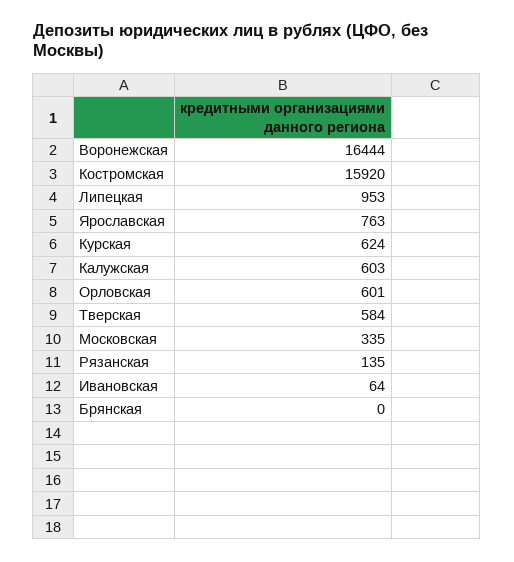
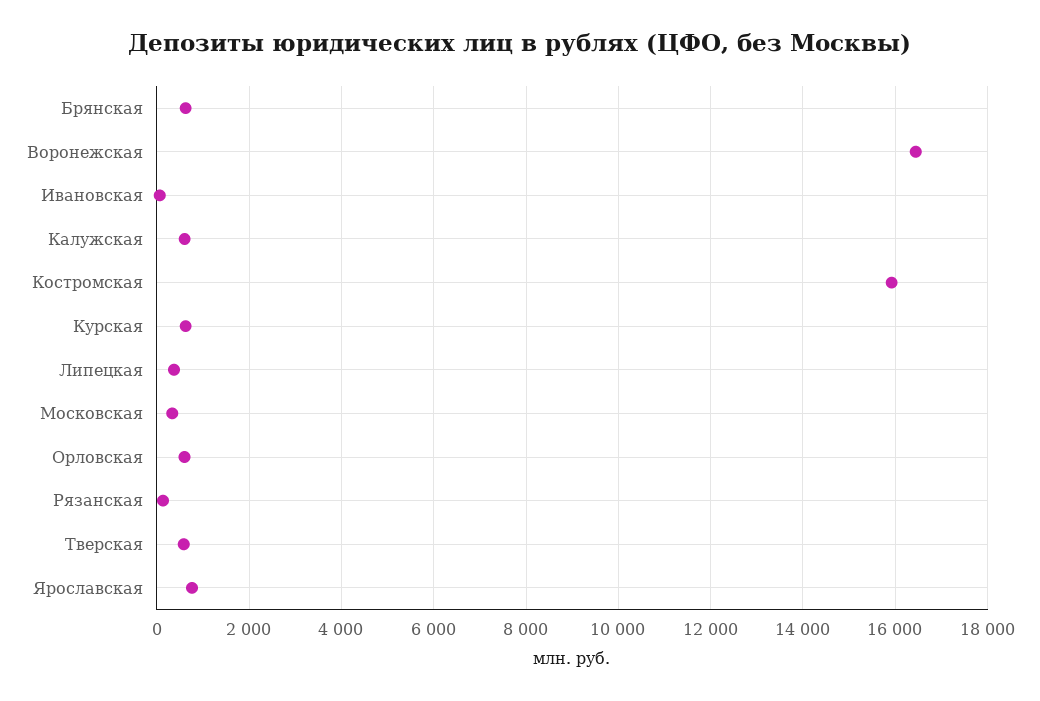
Липецкая: 953 -> 400
Брянская: 0 -> 600

